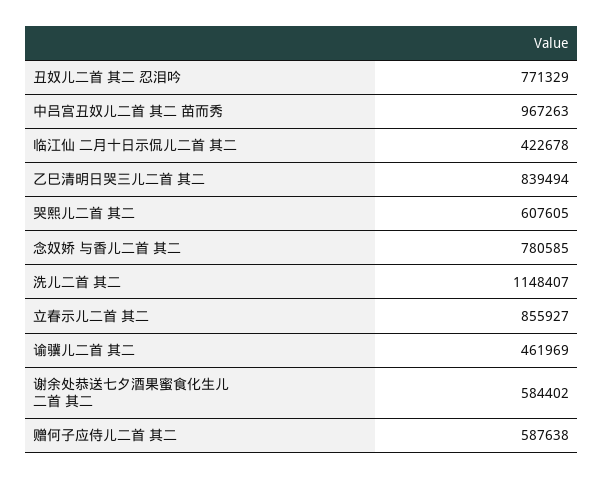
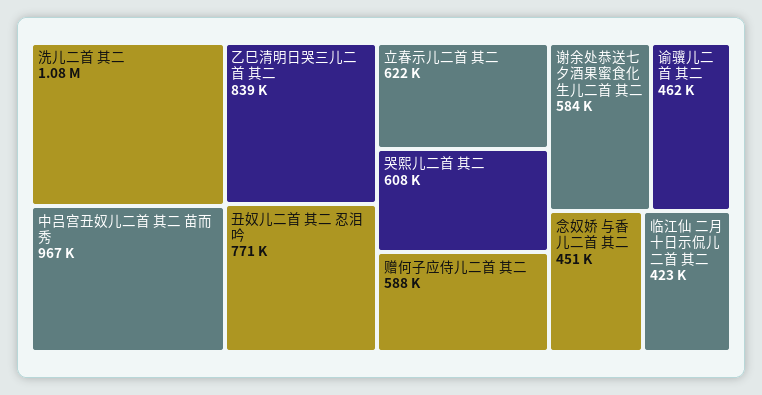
念奴娇 与香儿二首 其二: 780585 -> 451000
洗儿二首 其二: 1148407 -> 1080000
立春示儿二首 其二: 855927 -> 622000

